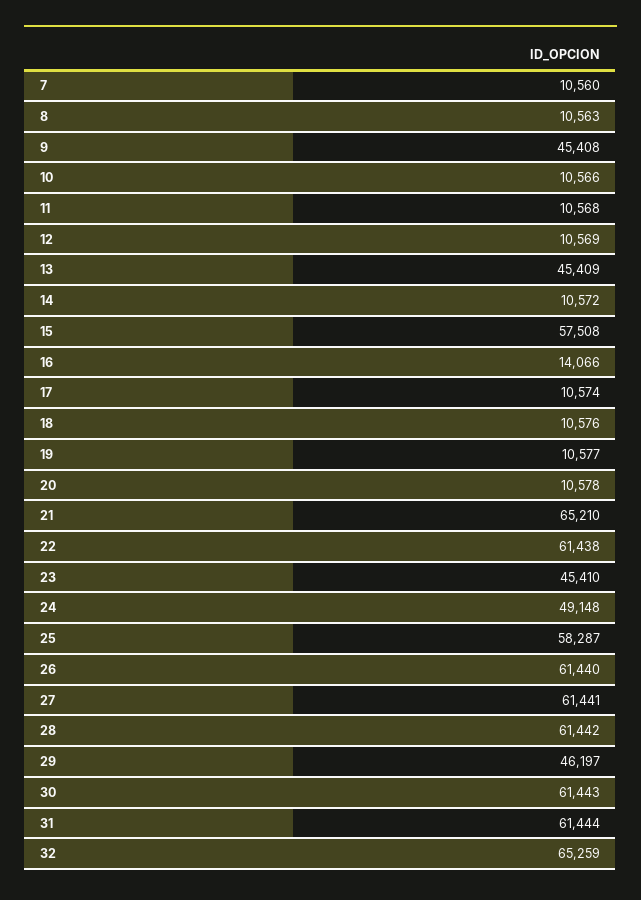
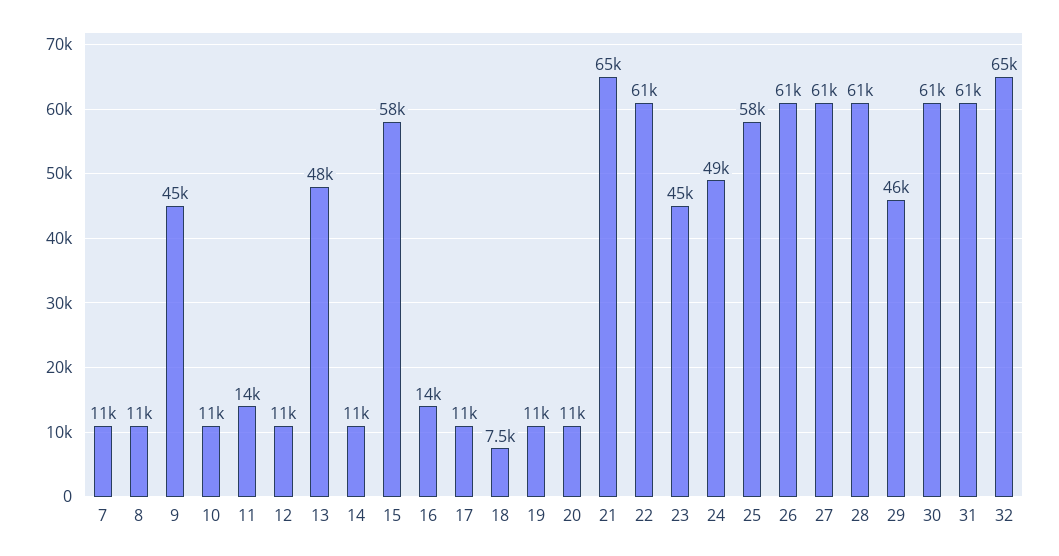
11: 10568 -> 14000
13: 45409 -> 48000
18: 10576 -> 7500

